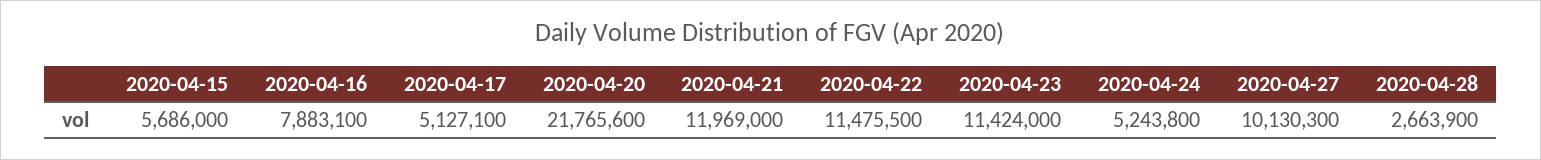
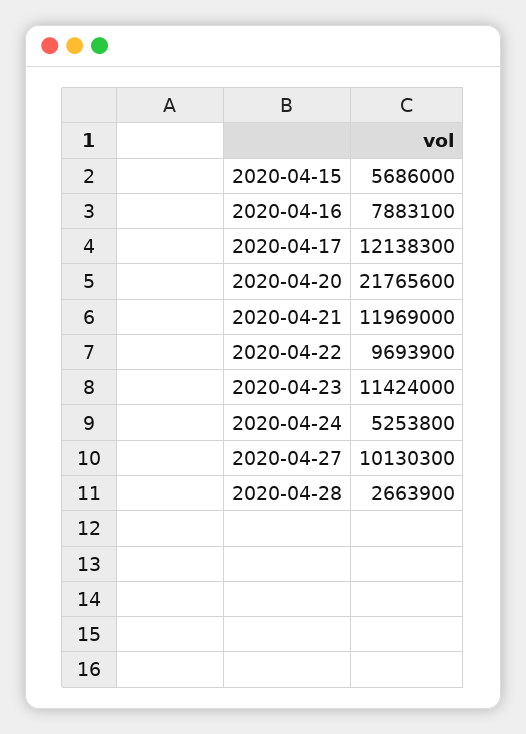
2020-04-17: 5127100 -> 12138300
2020-04-22: 11475500 -> 9693900
2020-04-24: 5243800 -> 5253800

